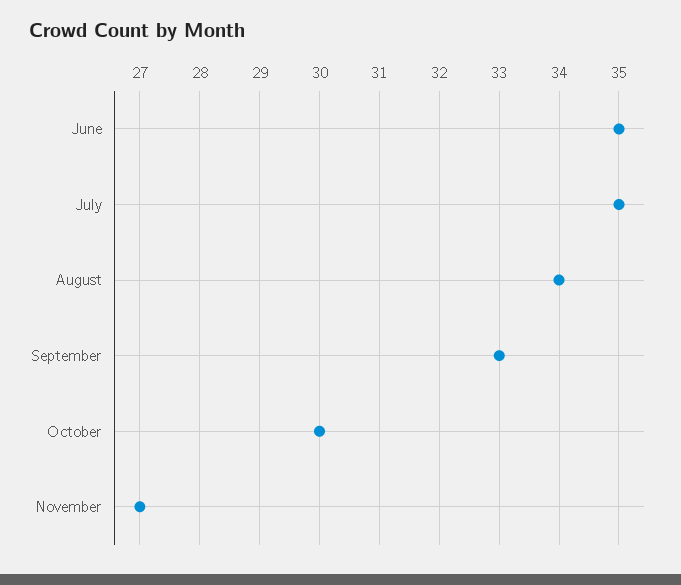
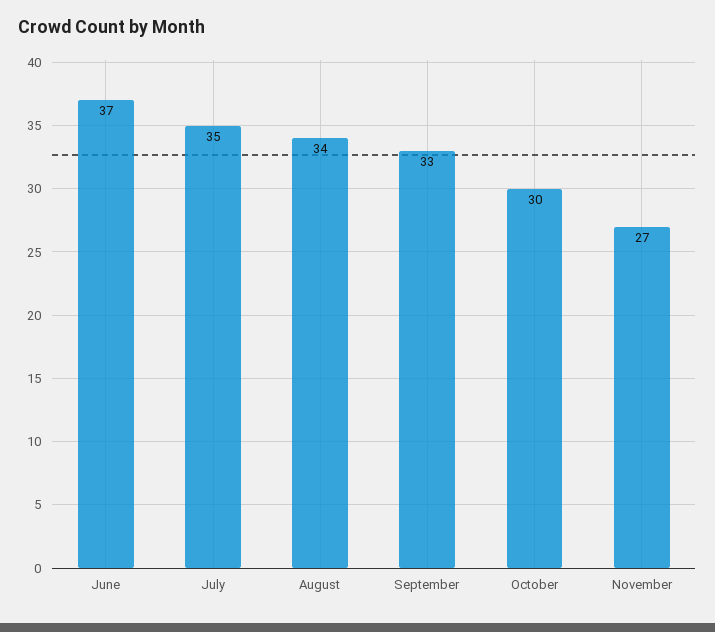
June: 35 -> 37

